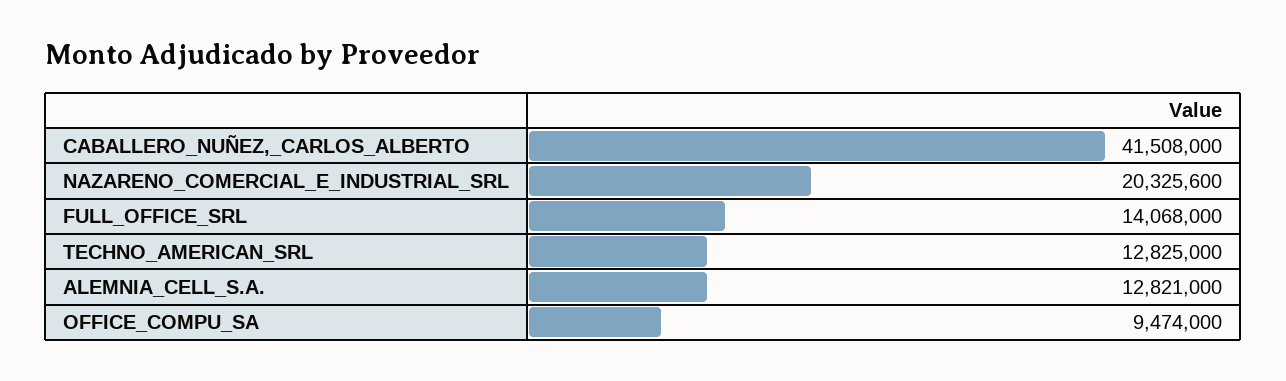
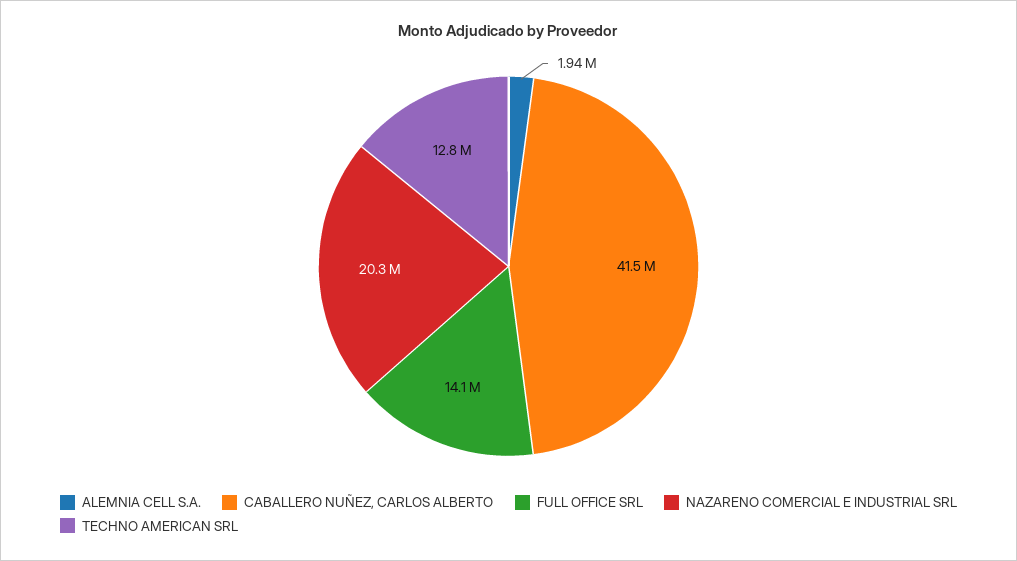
ALEMNIA_CELL_S.A.: 12821000 -> 1940000
OFFICE_COMPU_SA: 9474000 -> none

